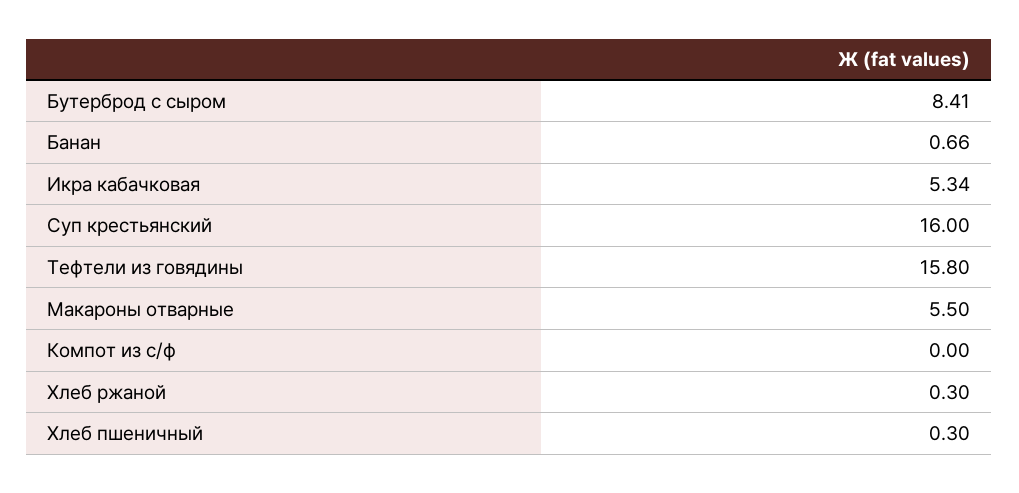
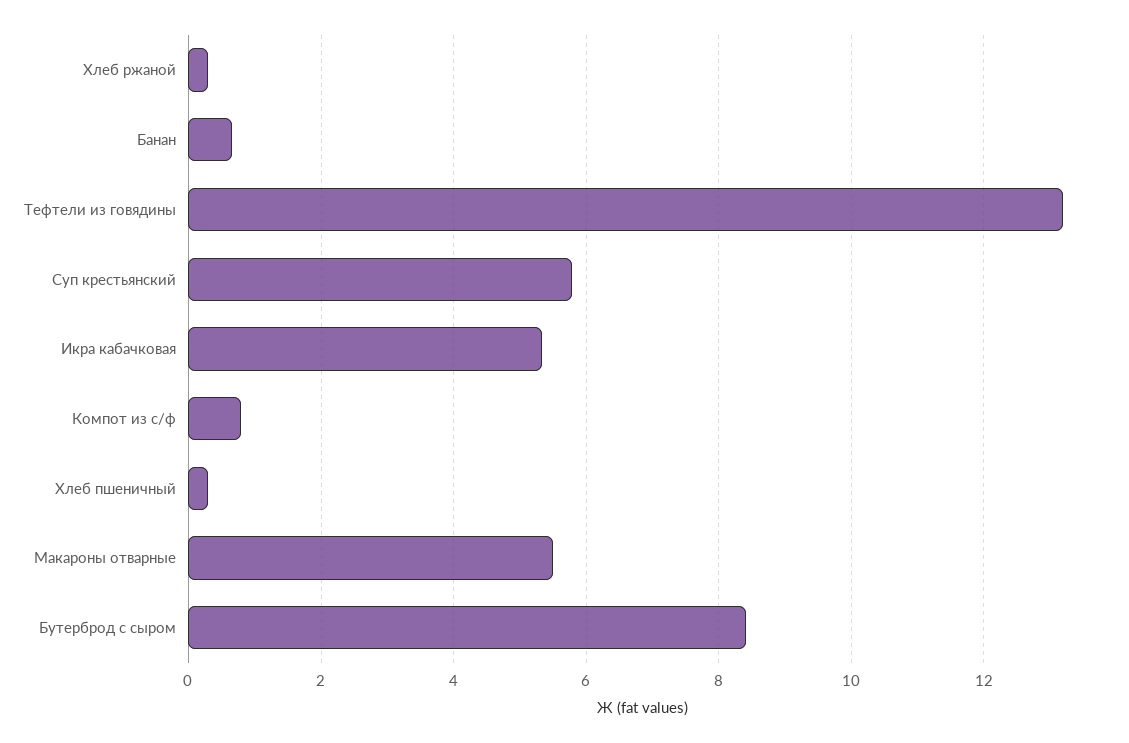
Суп крестьянский: 16 -> 5.8
Тефтели из говядины: 15.8 -> 13.2
Компот из с/ф: 0 -> 0.8

